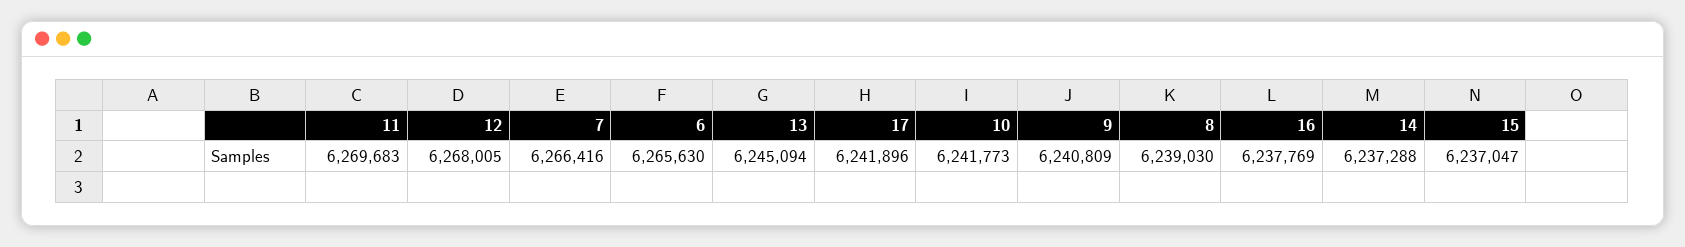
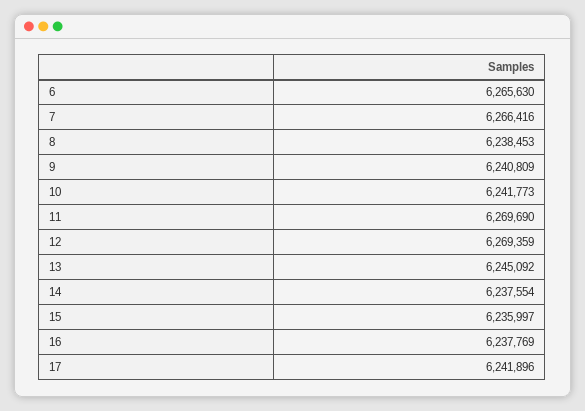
11: 6269683 -> 6269690
12: 6268005 -> 6269359
13: 6245094 -> 6245092
8: 6239030 -> 6238453
14: 6237288 -> 6237554
15: 6237047 -> 6235997

